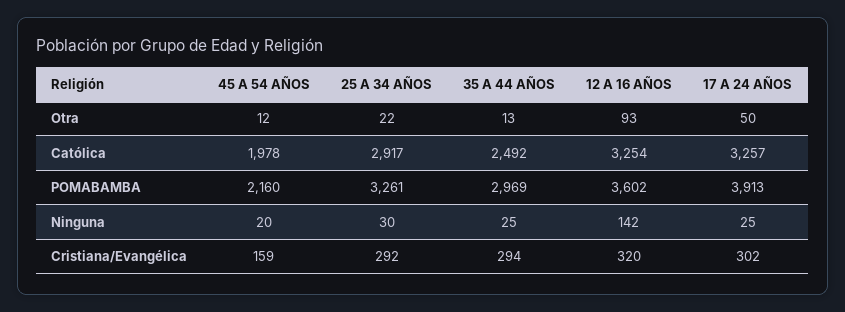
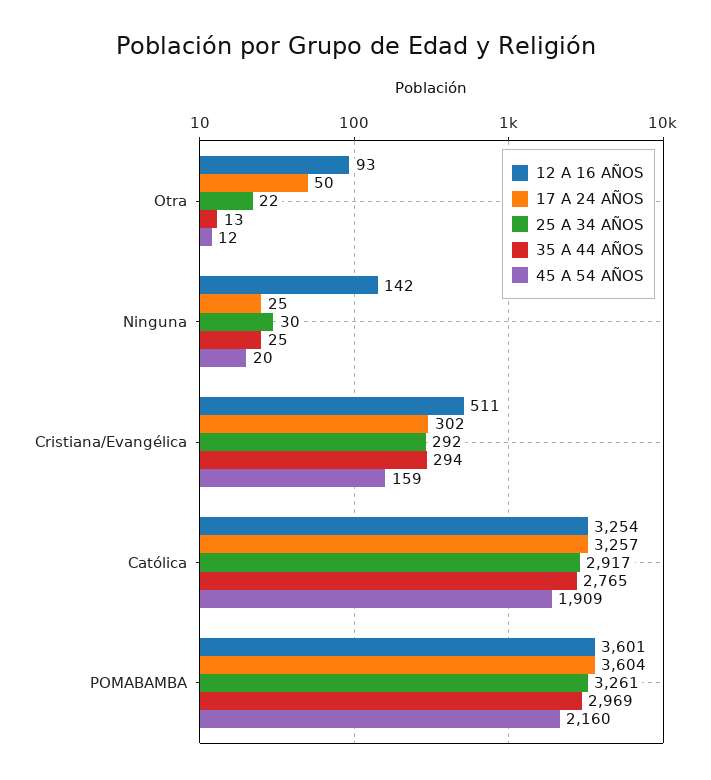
45 A 54 AÑOS, Católica: 1978 -> 1909
35 A 44 AÑOS, Católica: 2492 -> 2765
12 A 16 AÑOS, POMABAMBA: 3602 -> 3601
17 A 24 AÑOS, POMABAMBA: 3913 -> 3604
12 A 16 AÑOS, Cristiana/Evangélica: 320 -> 511

